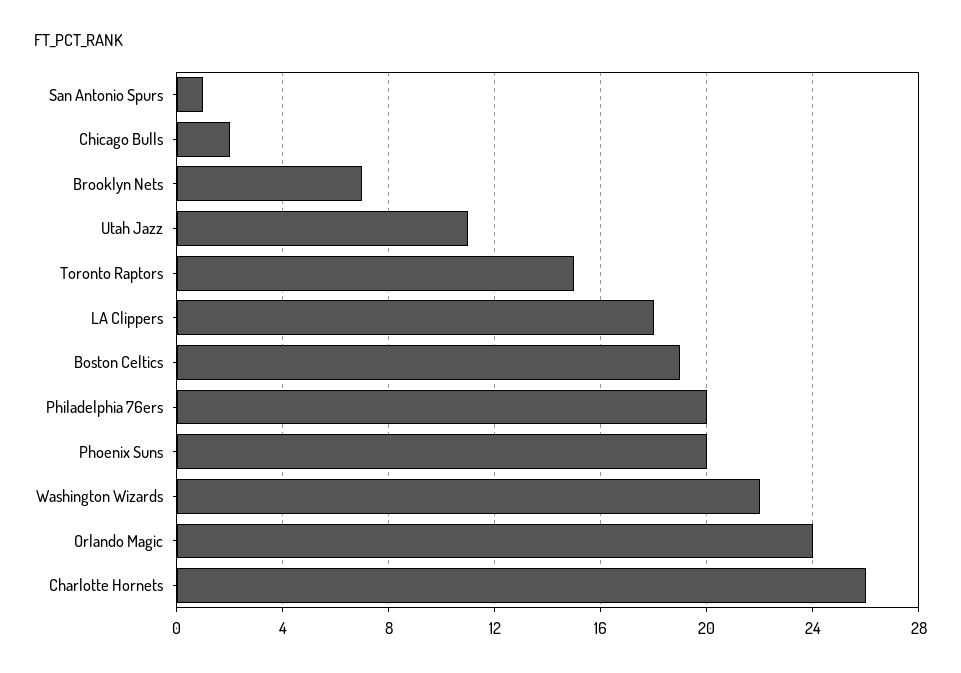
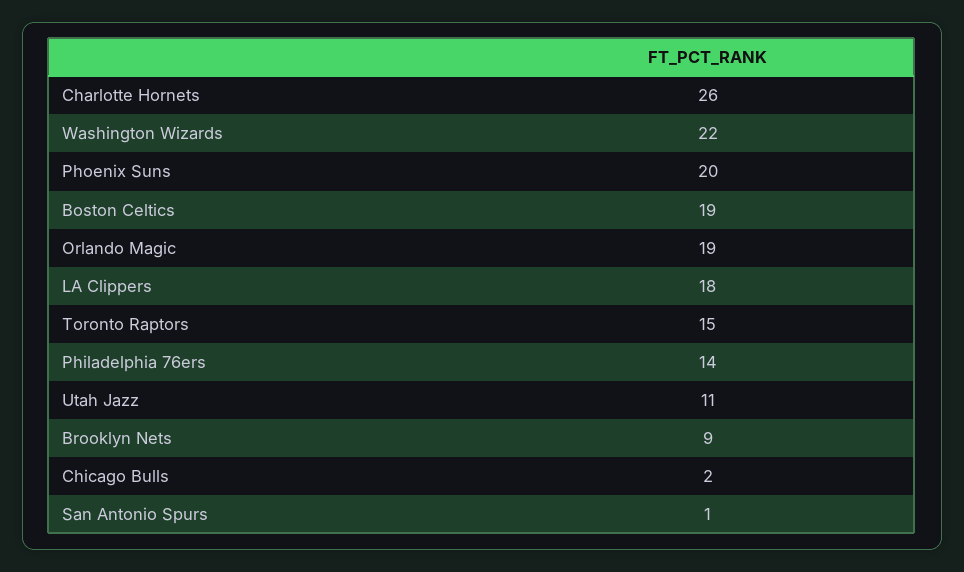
Brooklyn Nets: 7 -> 9
Philadelphia 76ers: 20 -> 14
Orlando Magic: 24 -> 19

